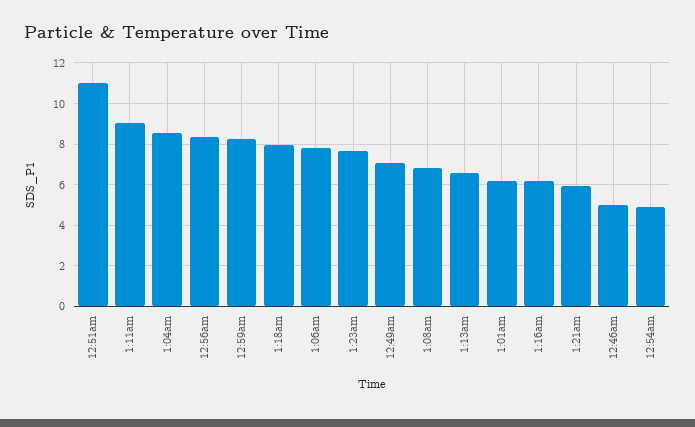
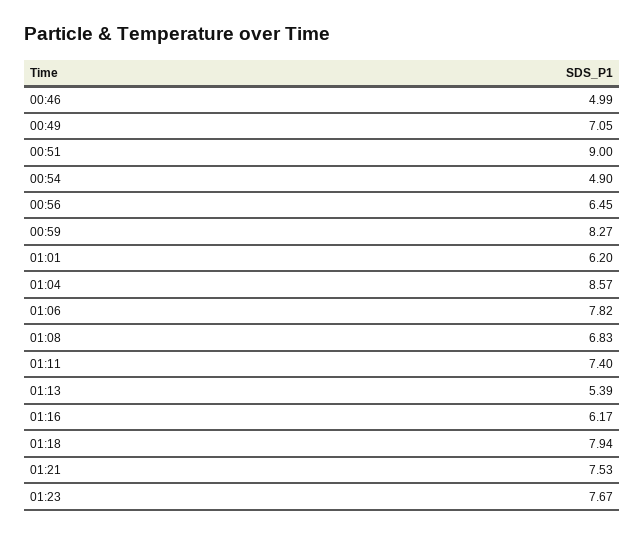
12:51am: 11 -> 9
1:11am: 9 -> 7.4
12:56am: 8.5 -> 6.45
1:13am: 6.5 -> 5.39
1:21am: 6 -> 7.53

